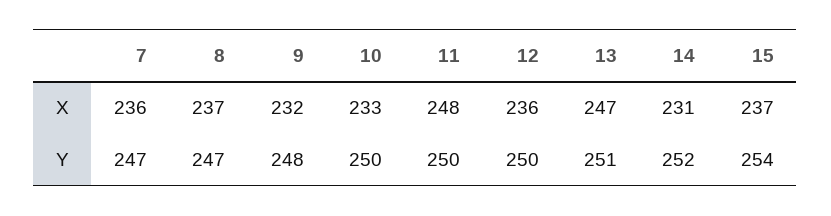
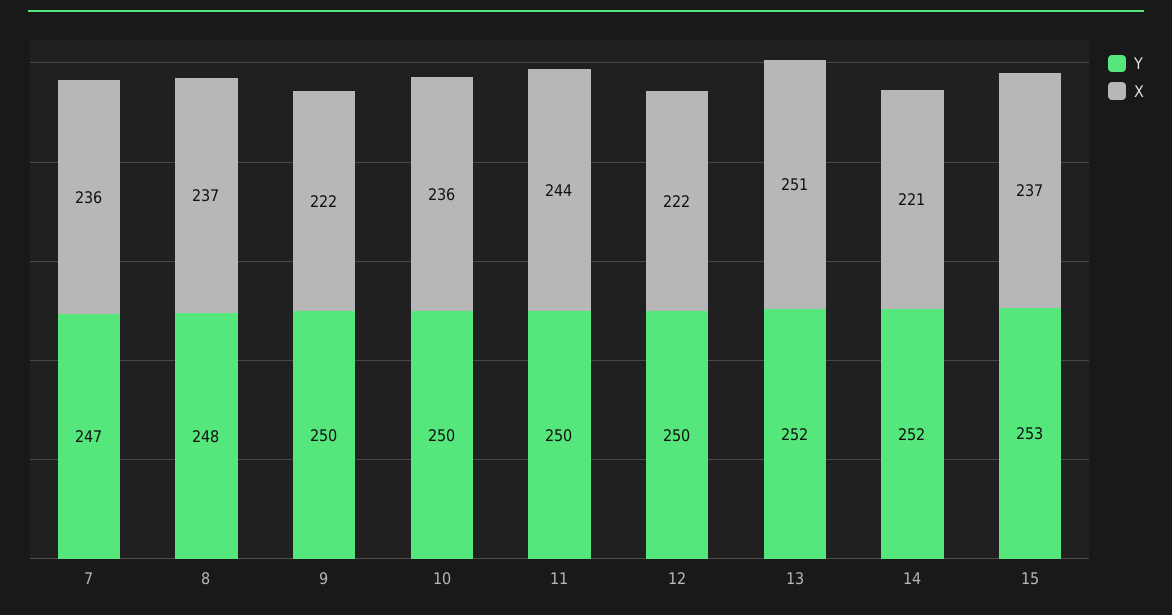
X, 9: 232 -> 222
X, 10: 233 -> 236
X, 11: 248 -> 244
X, 12: 236 -> 222
X, 13: 247 -> 251
X, 14: 231 -> 221
Y, 8: 247 -> 248
Y, 9: 248 -> 250
Y, 13: 251 -> 252
Y, 15: 254 -> 253

